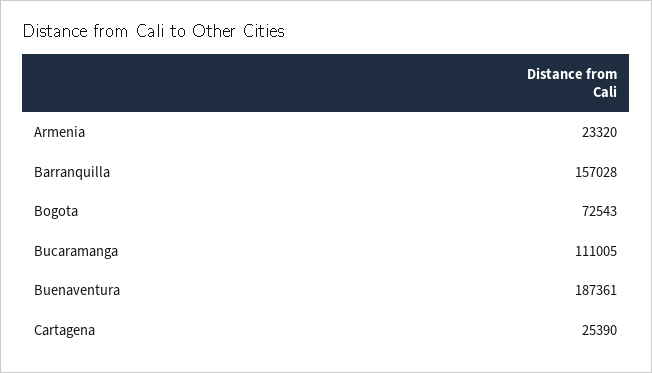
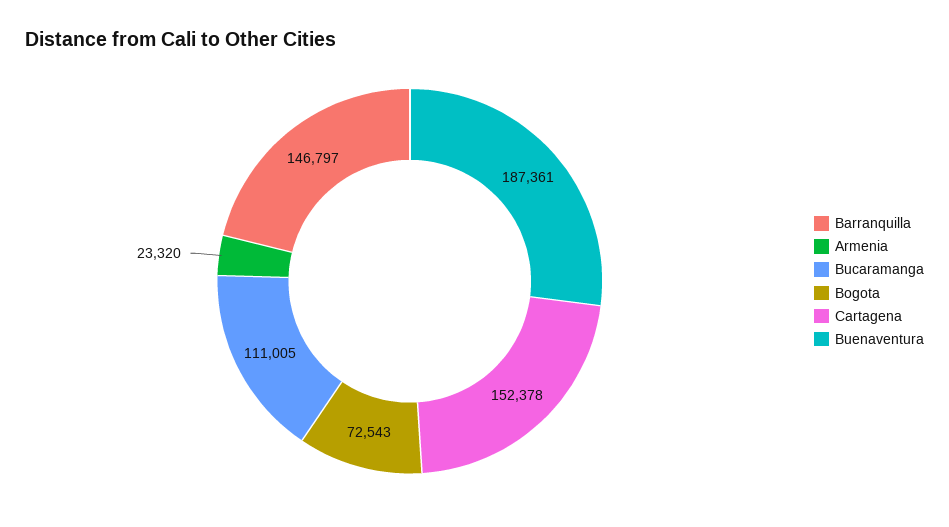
Barranquilla: 157028 -> 146797
Cartagena: 25390 -> 152378

